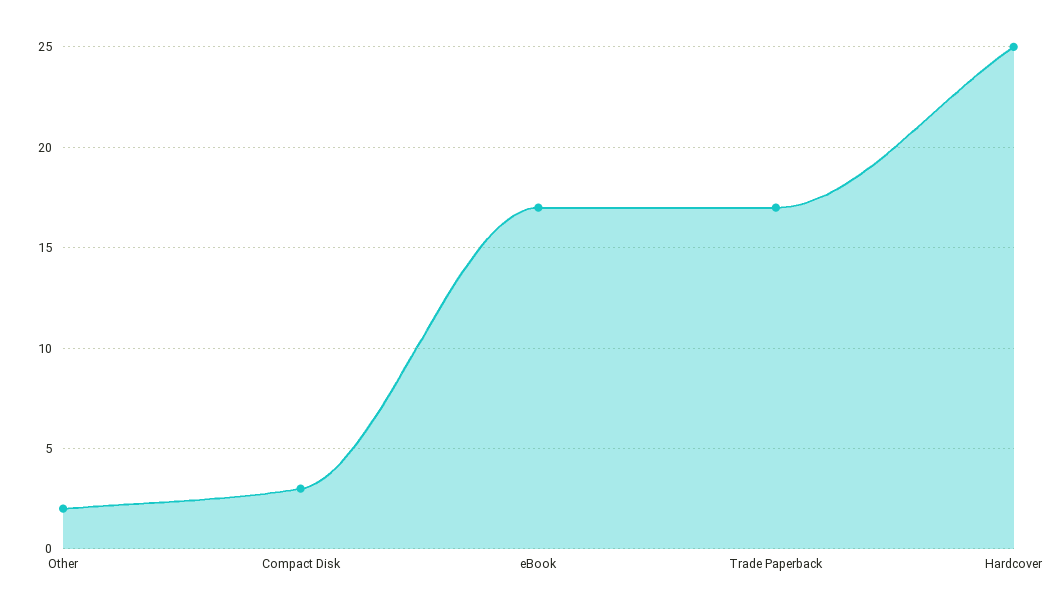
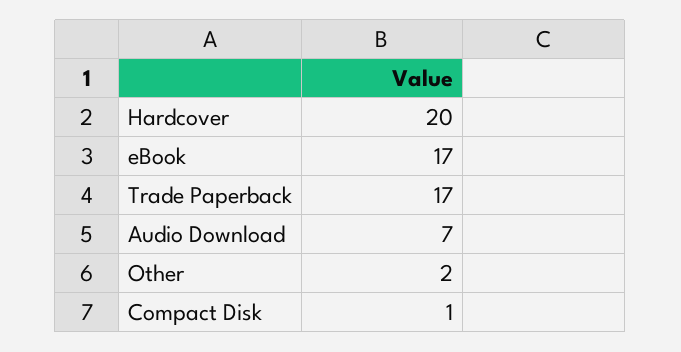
Compact Disk: 3 -> 1
Hardcover: 25 -> 20
Audio Download: none -> 7

